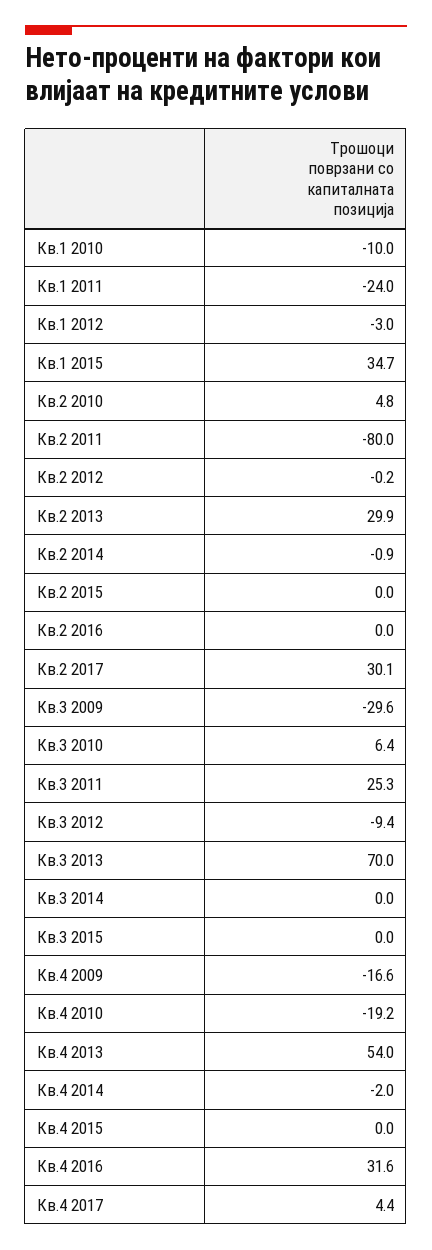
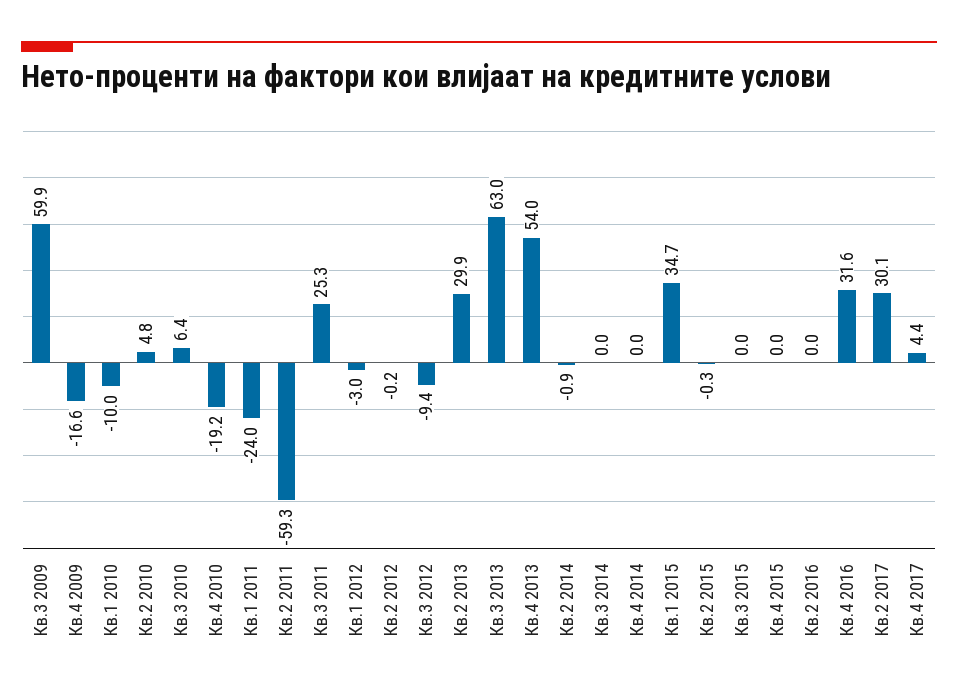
Кв.2 2011: -80 -> -59.3
Кв.2 2015: 0 -> -0.3
Кв.3 2009: -29.6 -> 59.9
Кв.3 2013: 70 -> 63
Кв.4 2014: -2 -> 0

